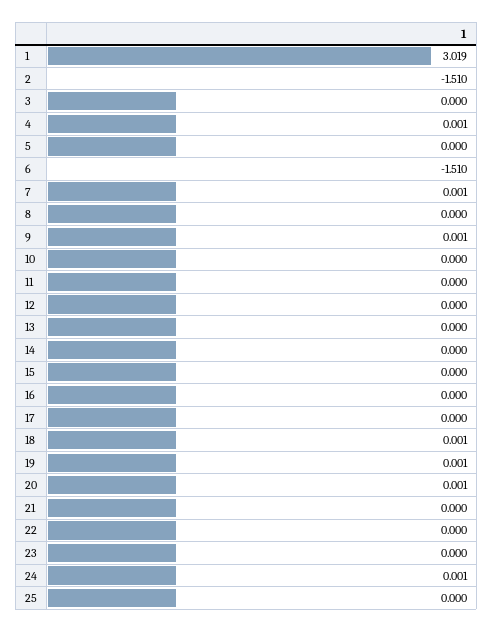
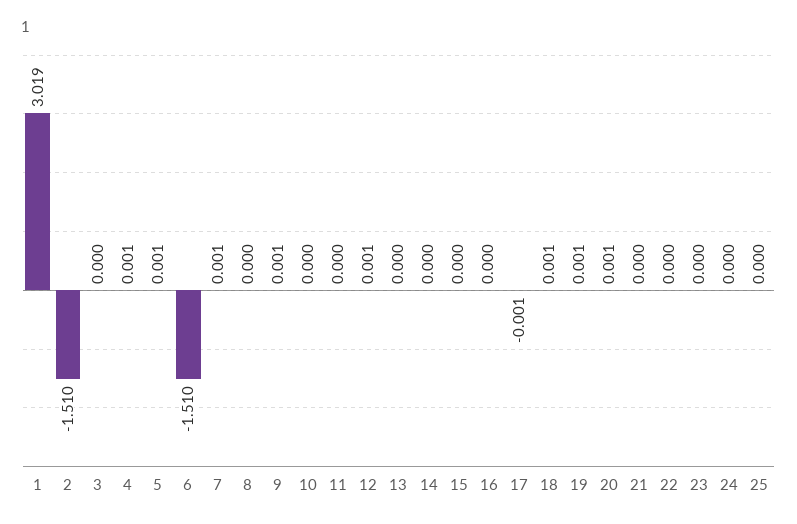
5: 0 -> 0.001
12: 0 -> 0.001
17: 0 -> -0.001
24: 0.001 -> 0

